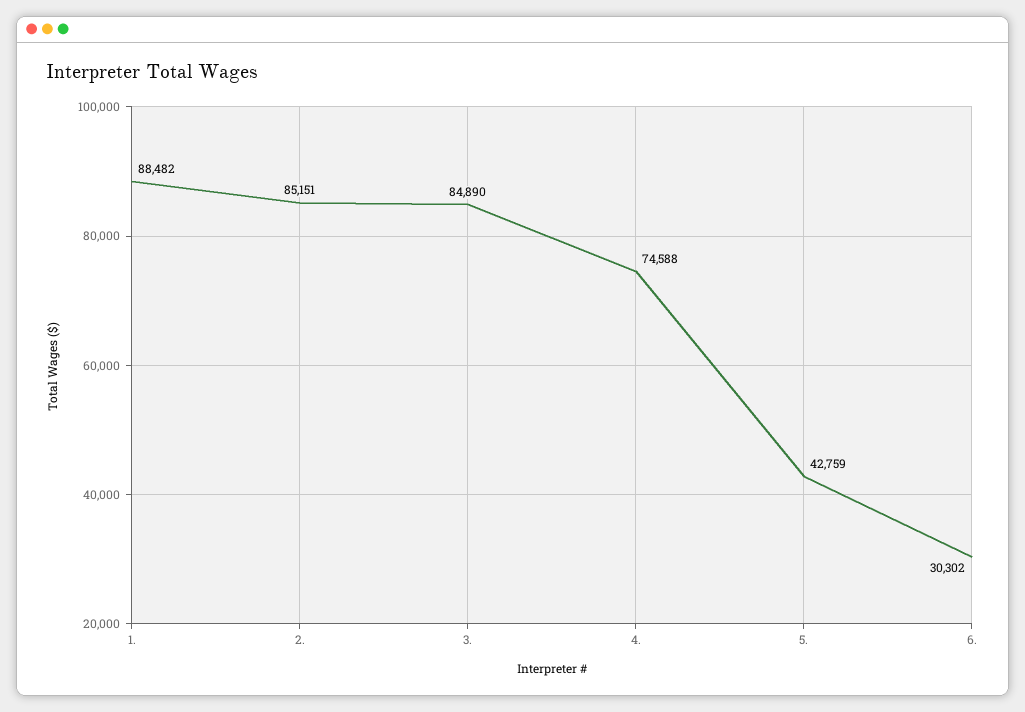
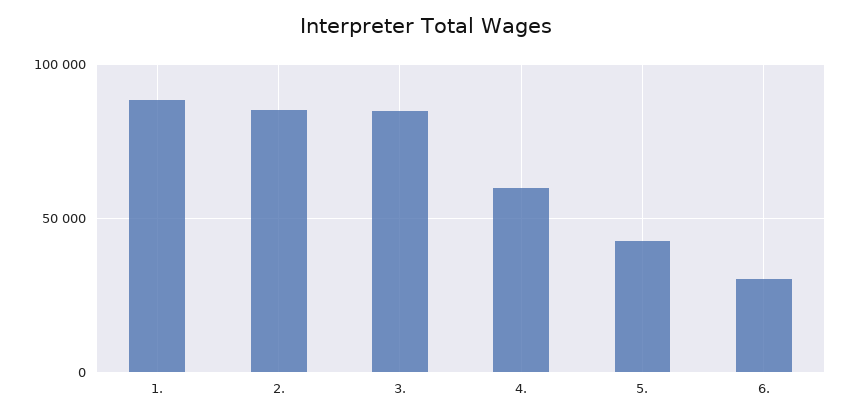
4.: 74588 -> 60000

